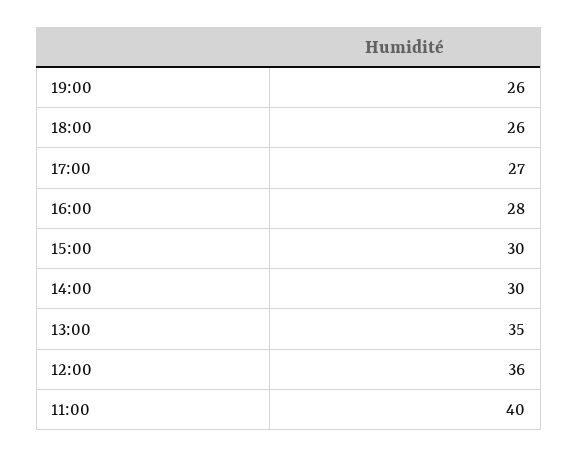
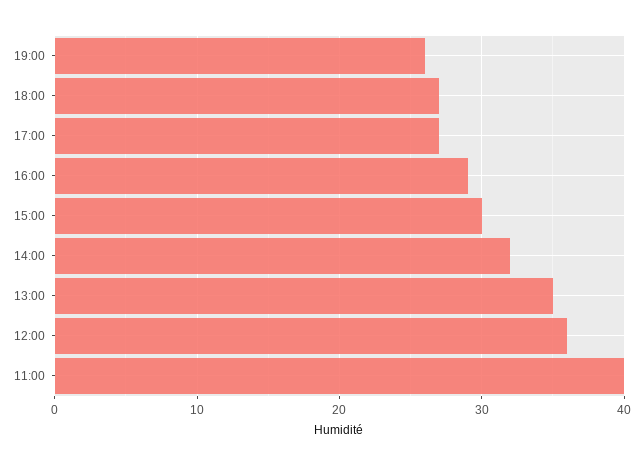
18:00: 26 -> 27
16:00: 28 -> 29
14:00: 30 -> 32

